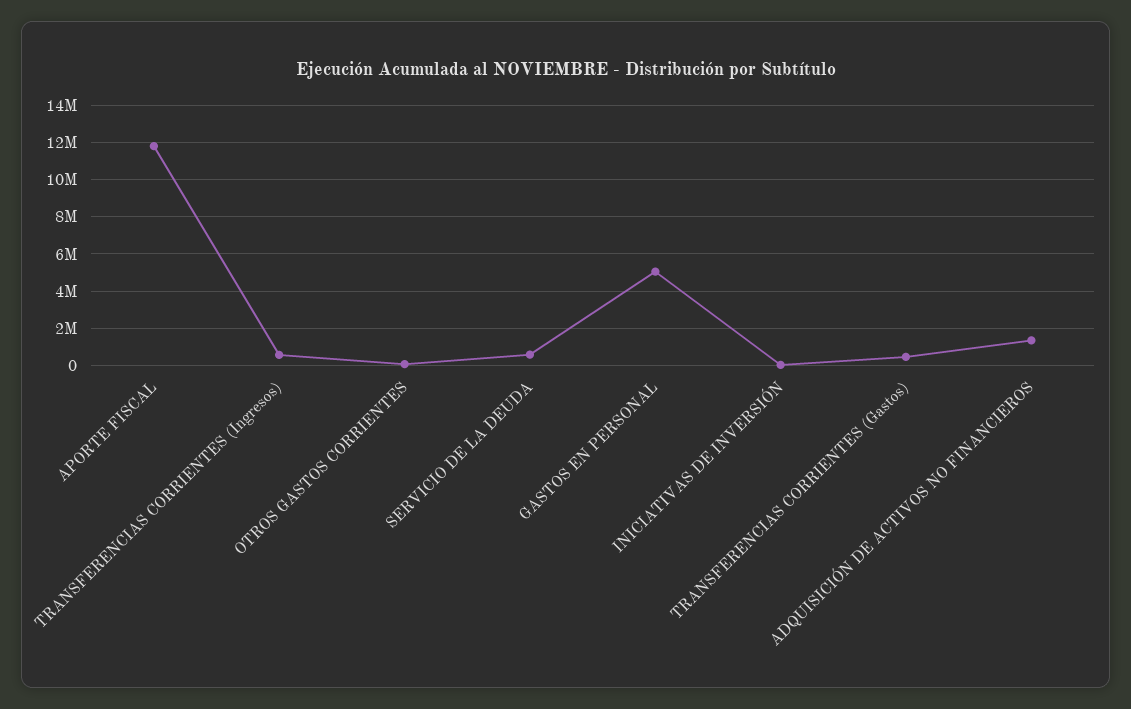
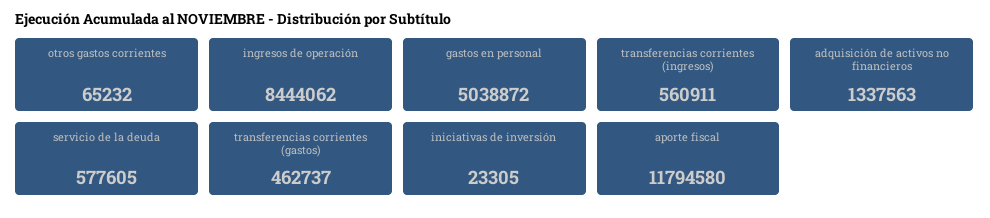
ingresos de operación: none -> 8444062

